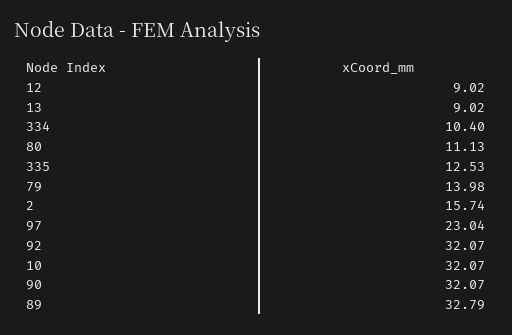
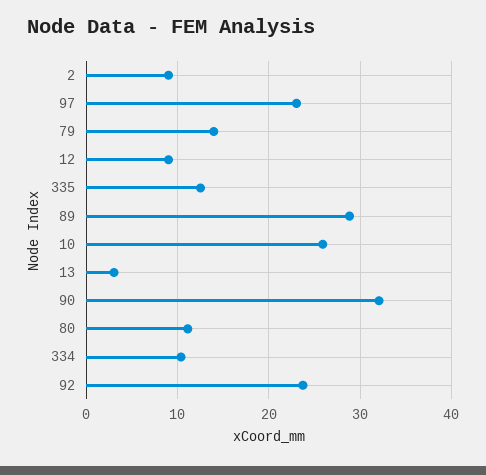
13: 9.02 -> 3
2: 15.74 -> 9
92: 32.07 -> 24
10: 32.07 -> 26
89: 32.79 -> 29

